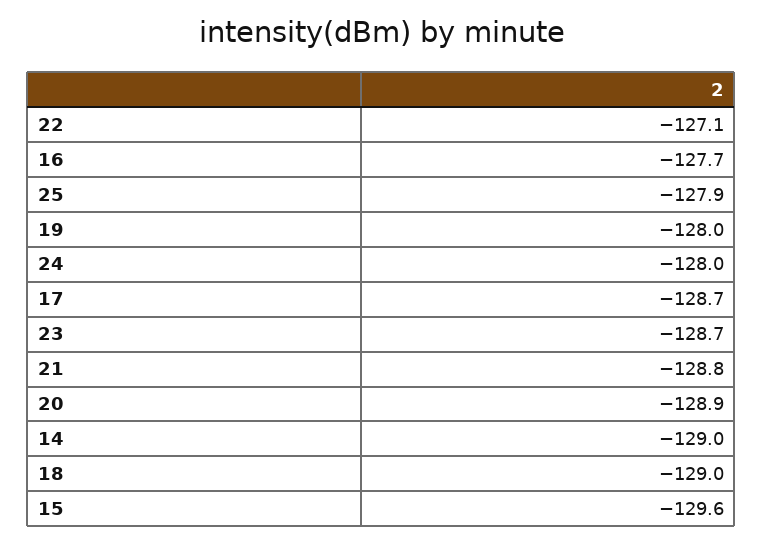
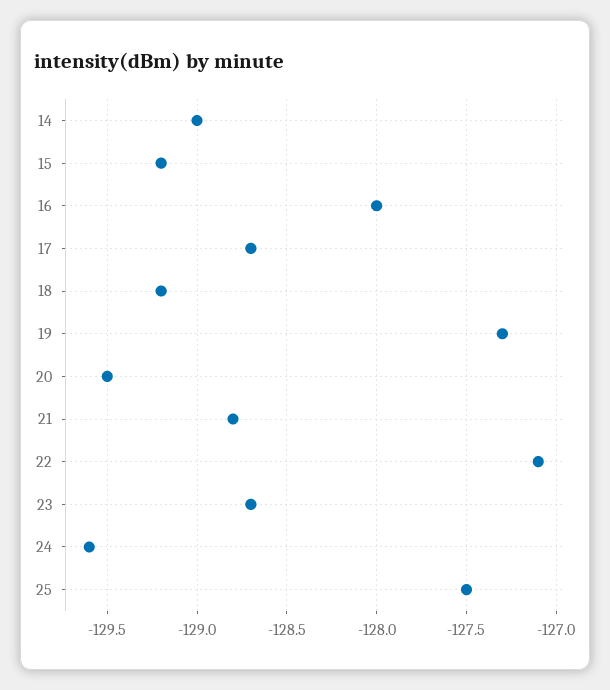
16: -127.7 -> -128
25: -127.9 -> -127.5
19: -128 -> -127.3
24: -128 -> -129.6
20: -128.9 -> -129.5
18: -129 -> -129.2
15: -129.6 -> -129.2

